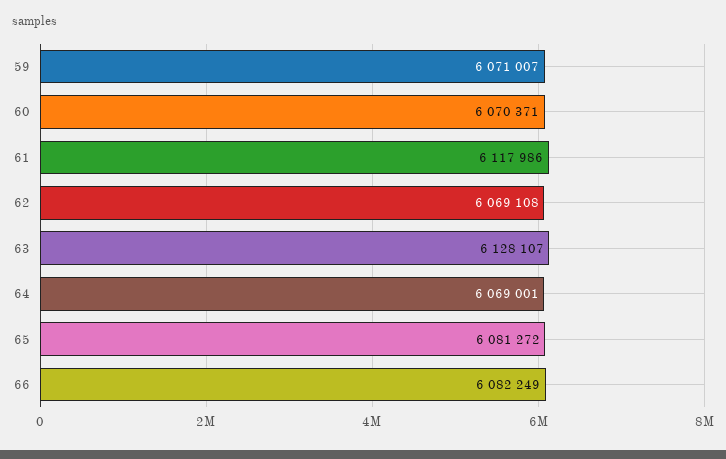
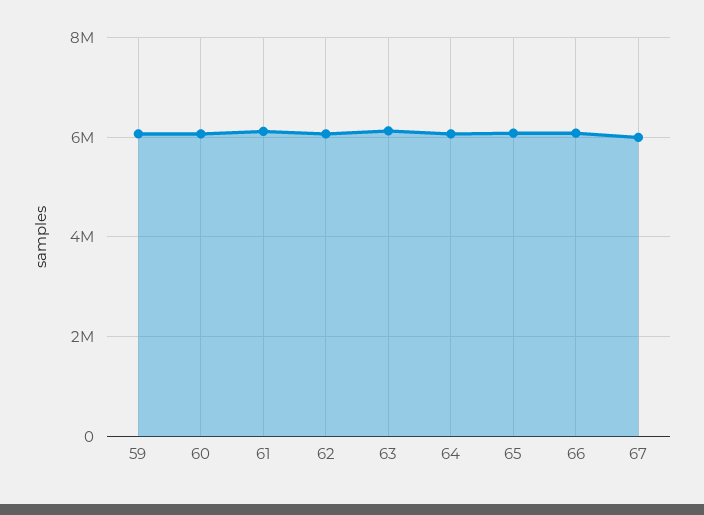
67: none -> 6000000

